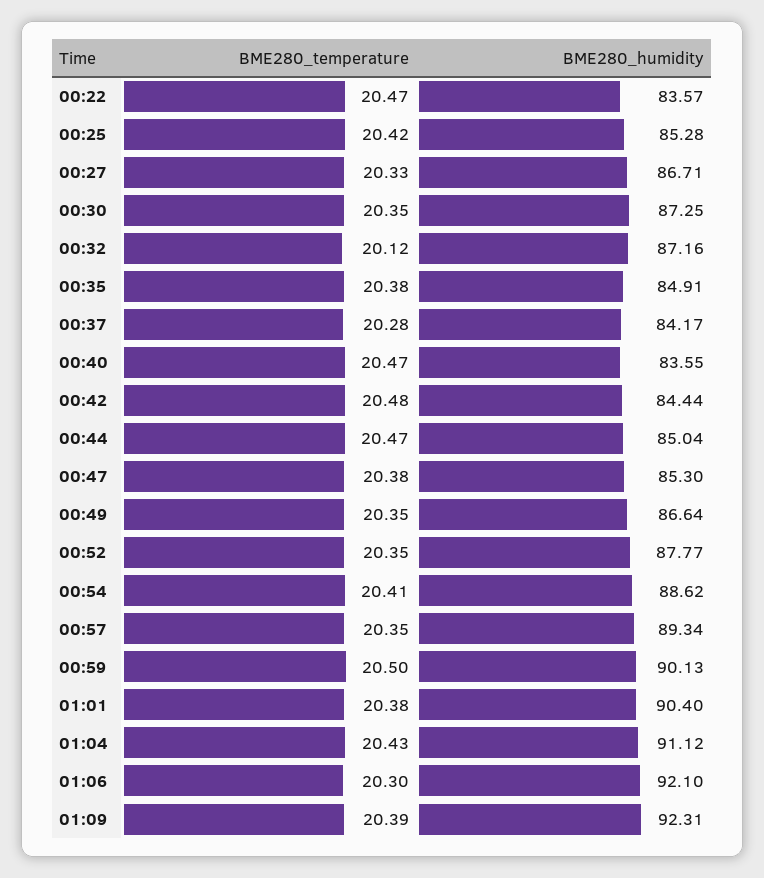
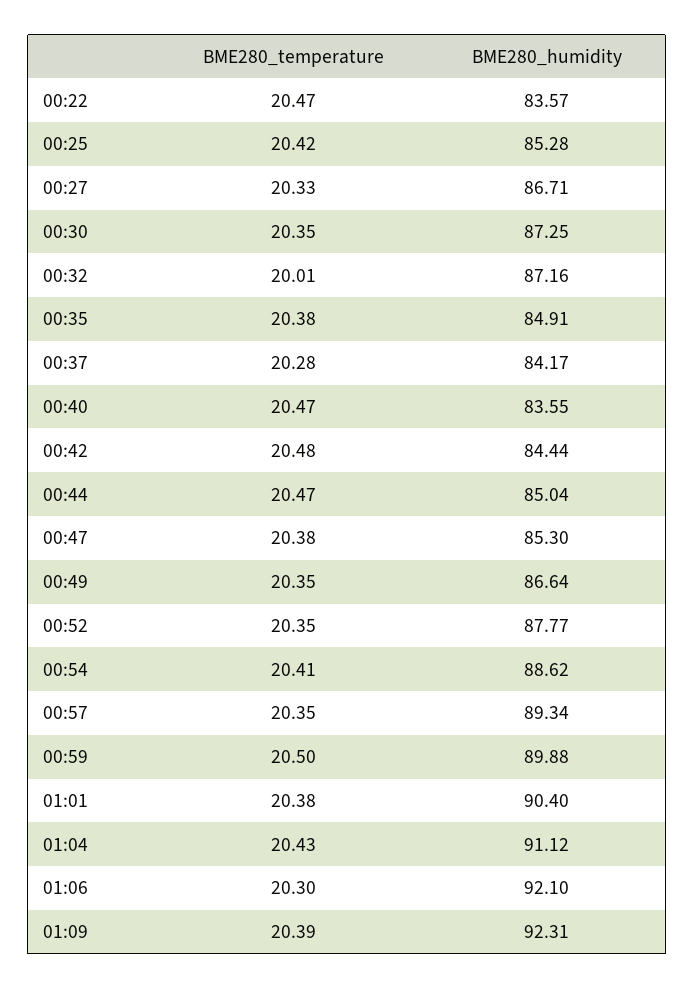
BME280_temperature, 00:32: 20.12 -> 20.01
BME280_humidity, 00:59: 90.13 -> 89.88

